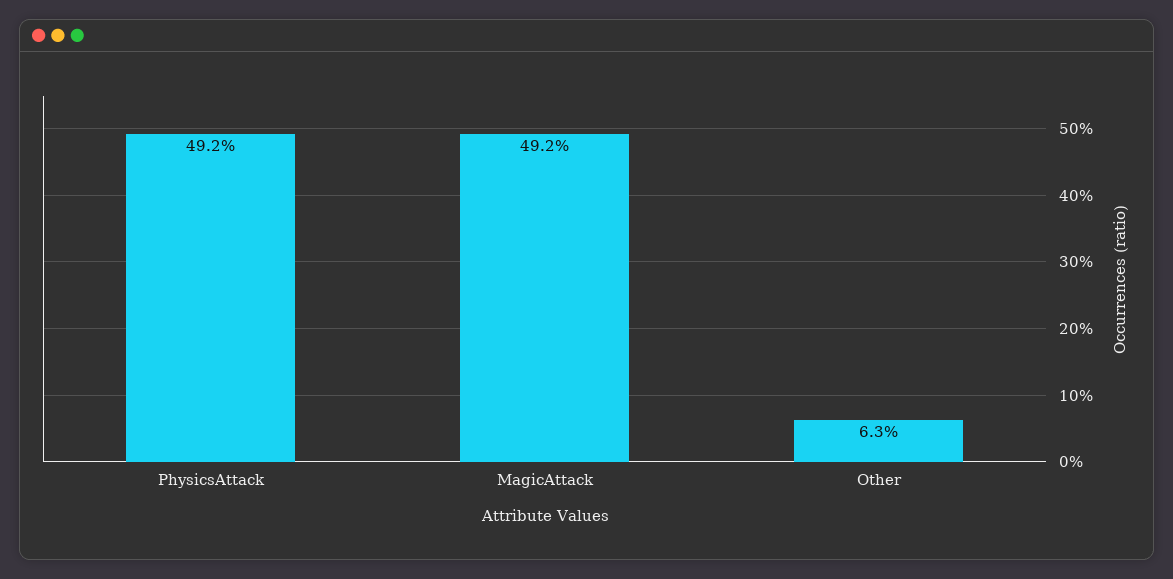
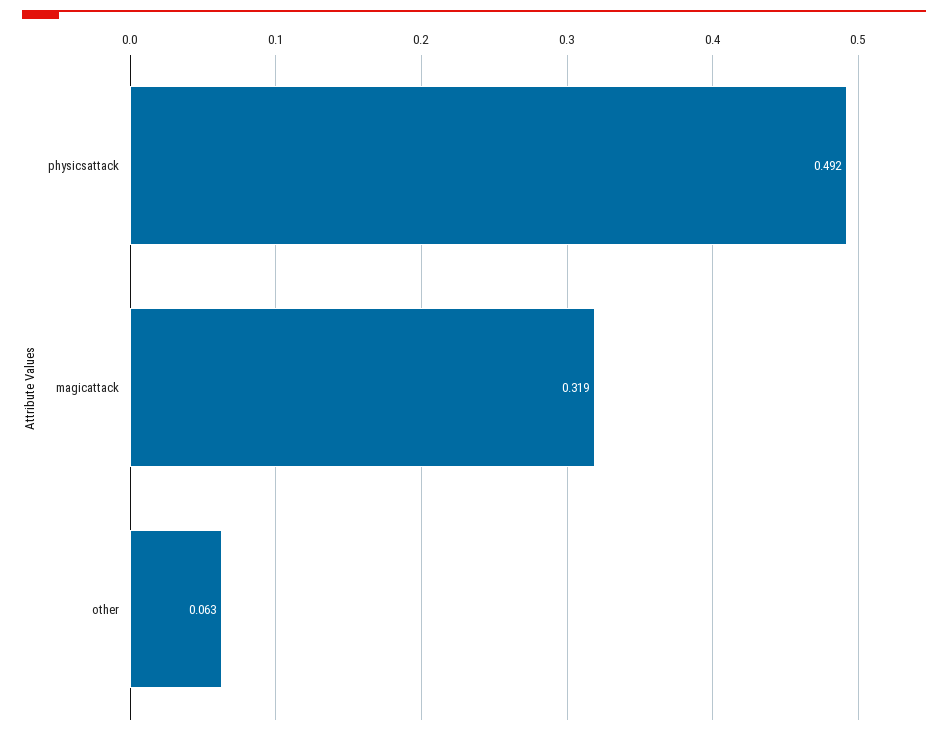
MagicAttack: 0.492 -> 0.319

